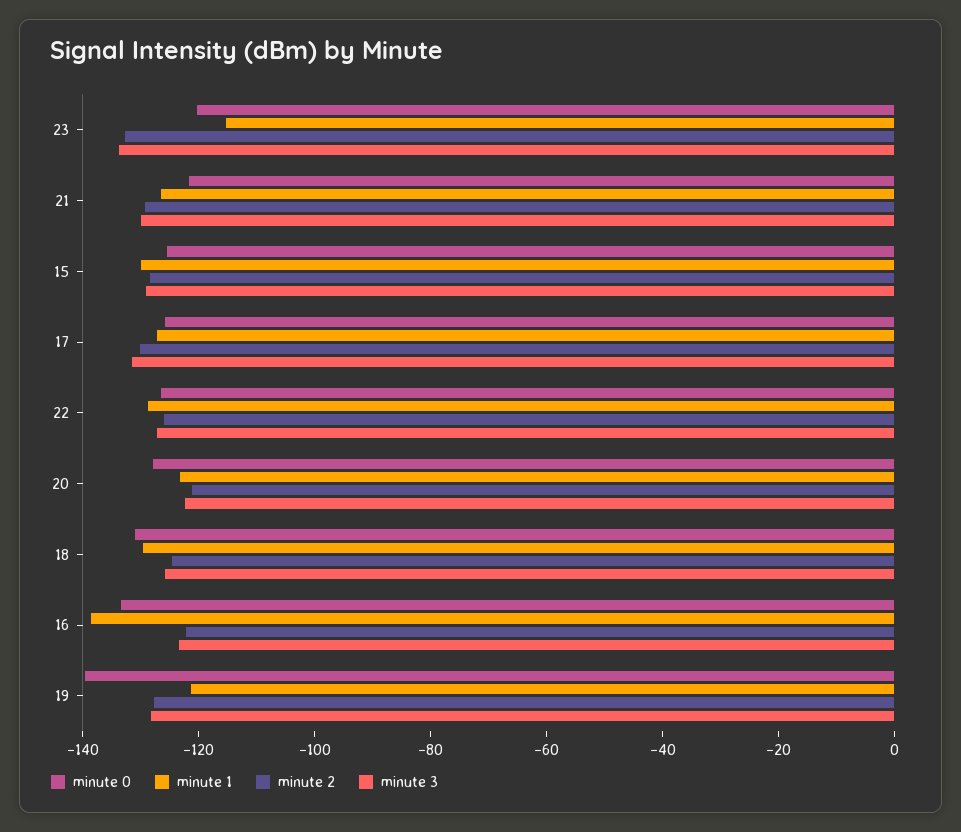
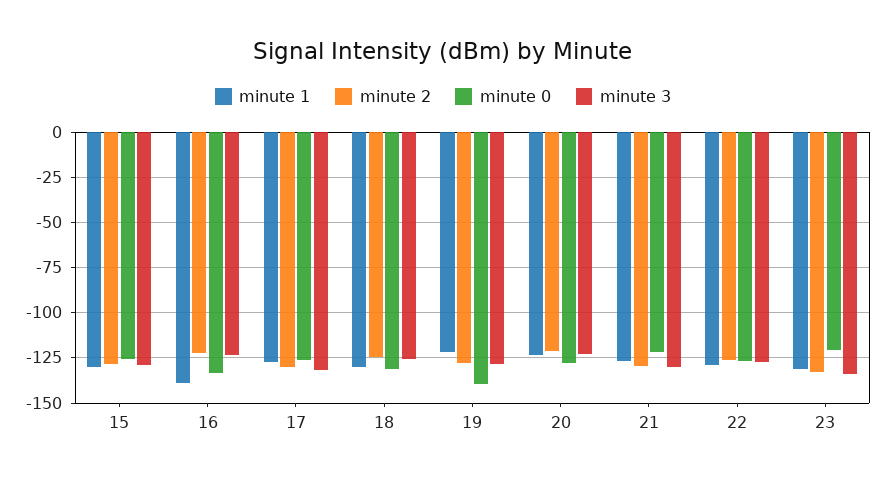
minute 1, 23: -115 -> -130

